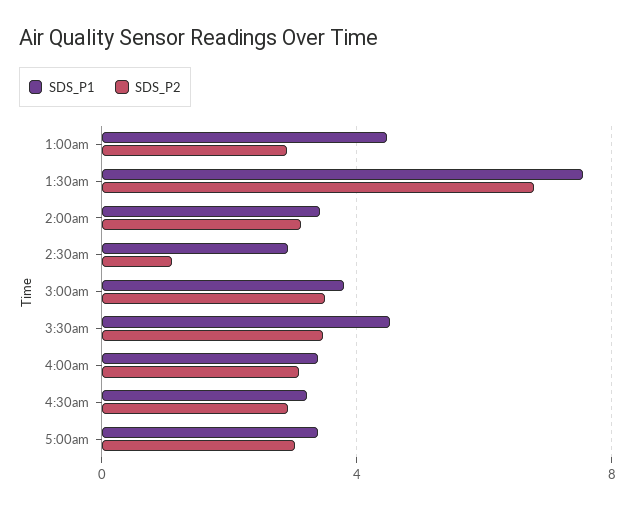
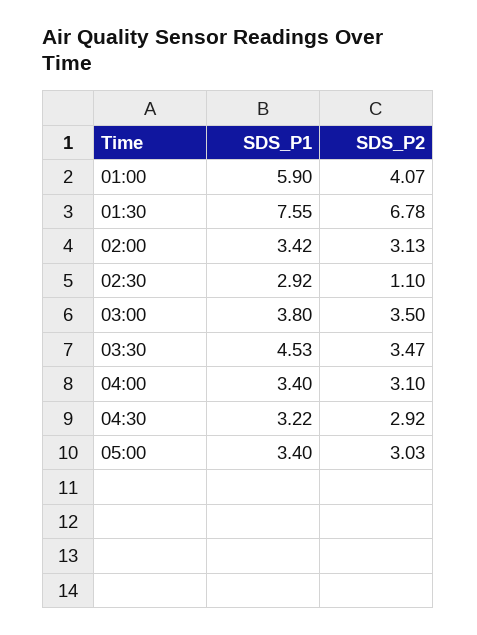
SDS_P1, 1:00am: 4.5 -> 5.9
SDS_P2, 1:00am: 3 -> 4.07

